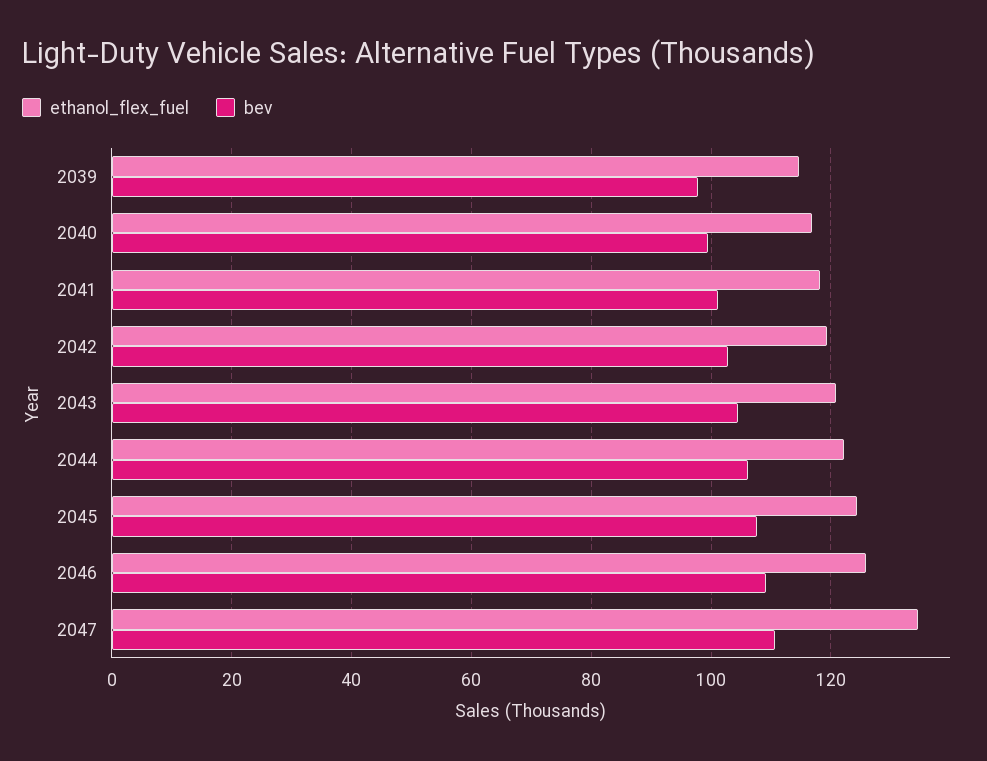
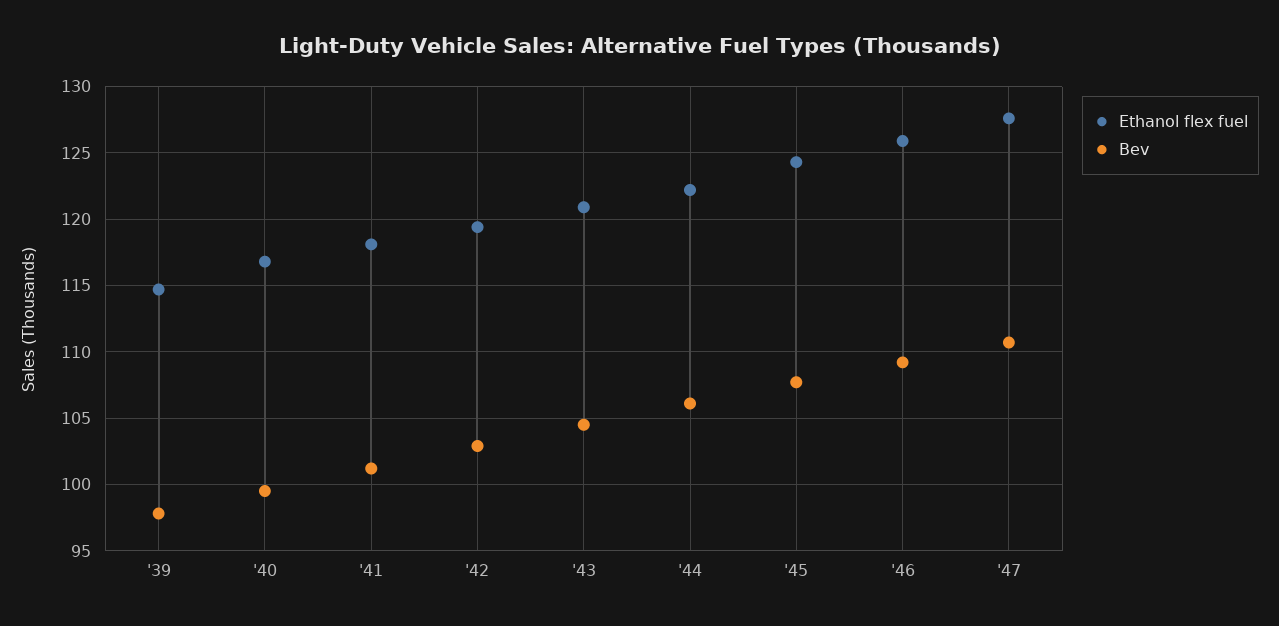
ethanol_flex_fuel, 2047: 134 -> 127.5

